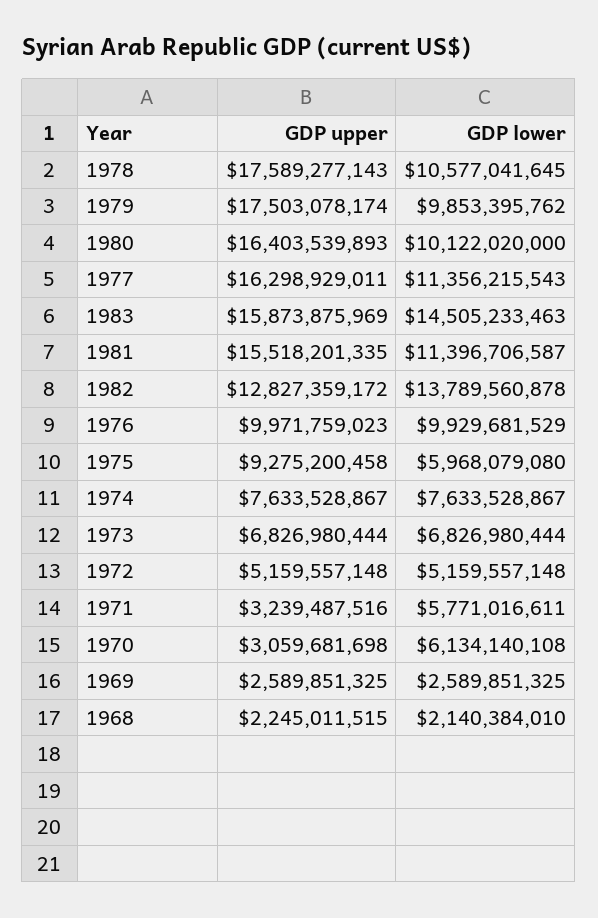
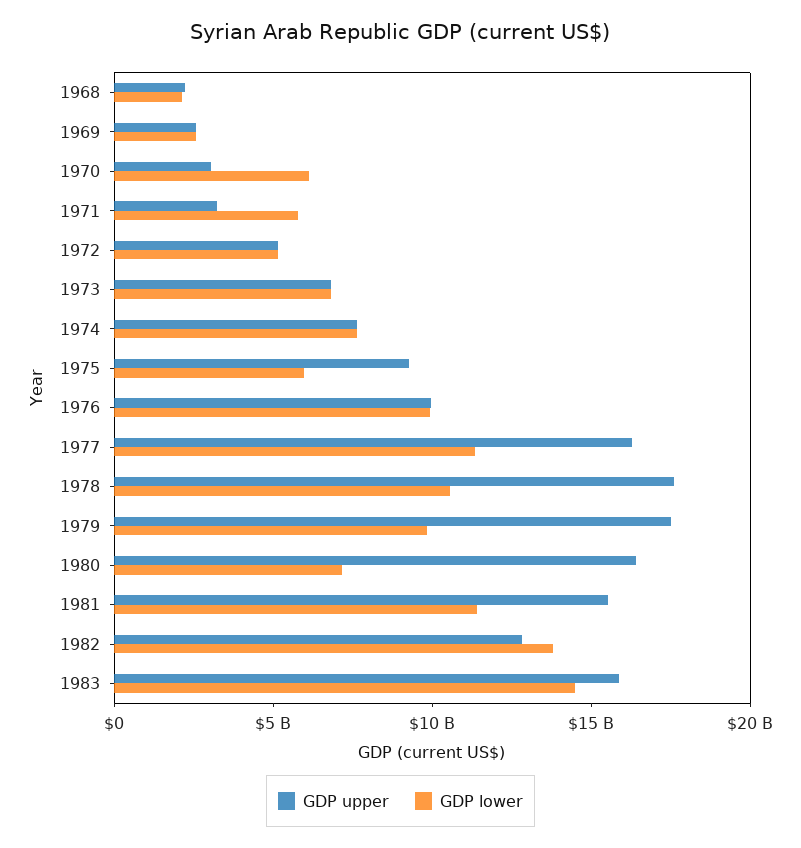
GDP lower, 1980: 10122020000 -> 7000000000

